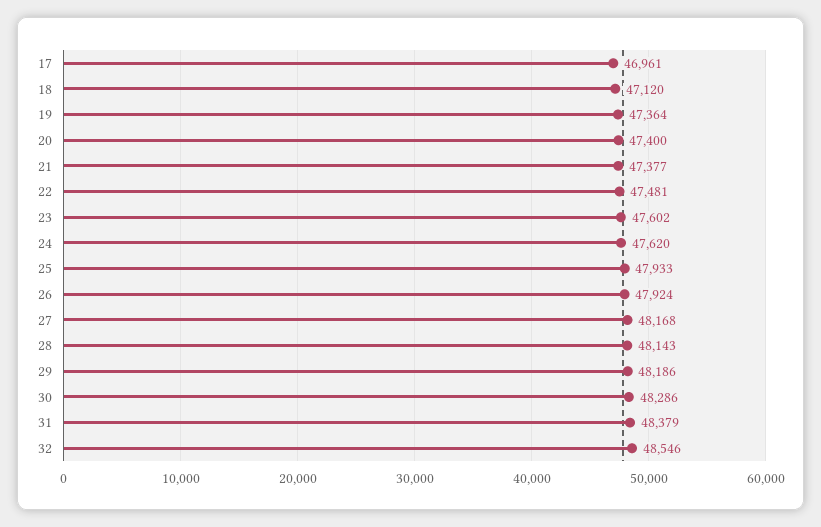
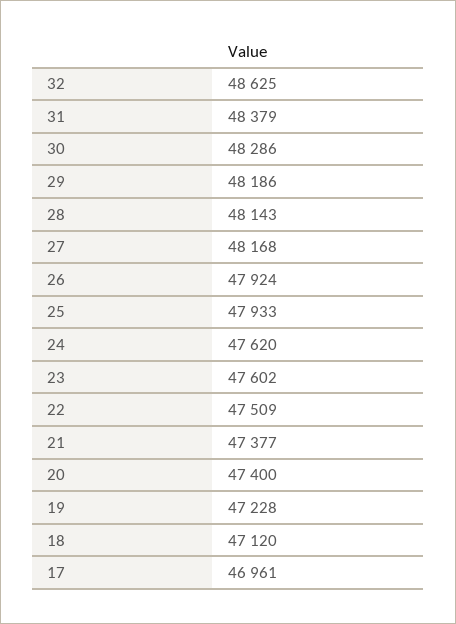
19: 47364 -> 47228
22: 47481 -> 47509
32: 48546 -> 48625

